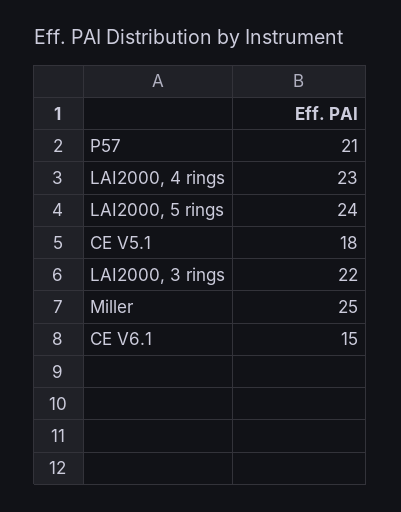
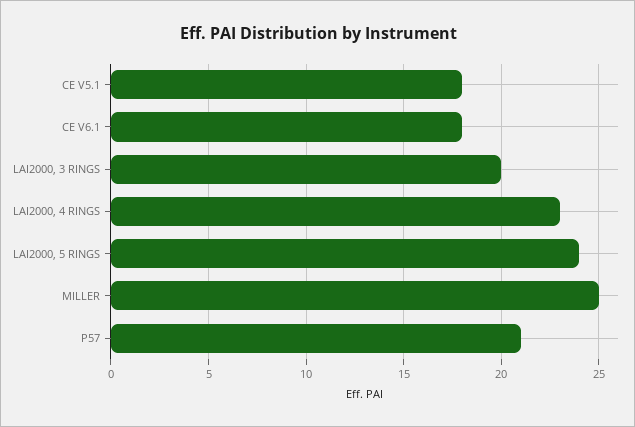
LAI2000, 3 rings: 22 -> 20
CE V6.1: 15 -> 18

